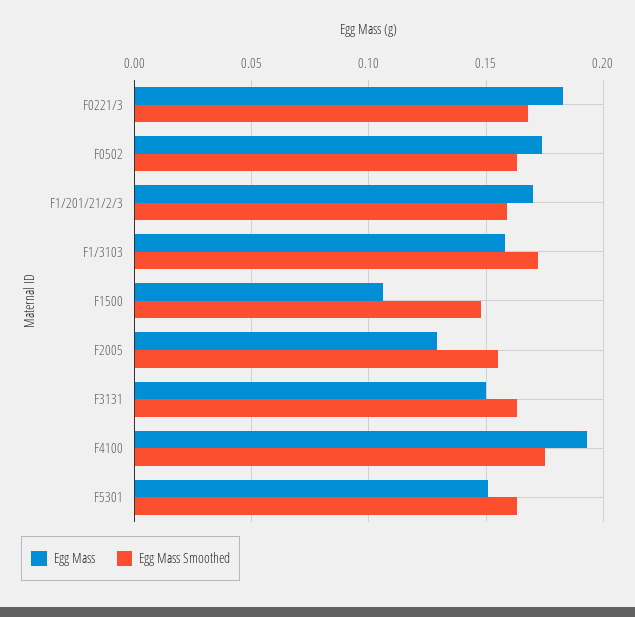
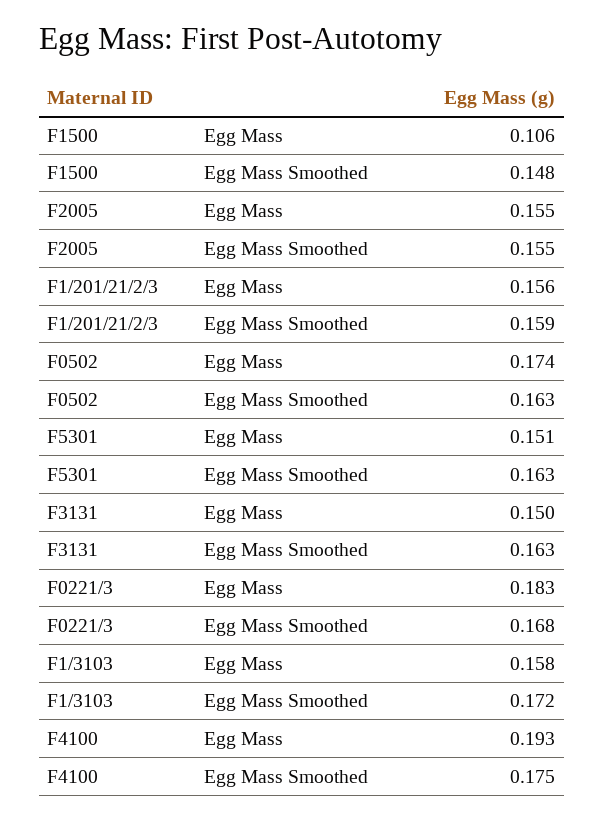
Egg Mass, F1/201/21/2/3: 0.17 -> 0.156
Egg Mass, F2005: 0.13 -> 0.155

